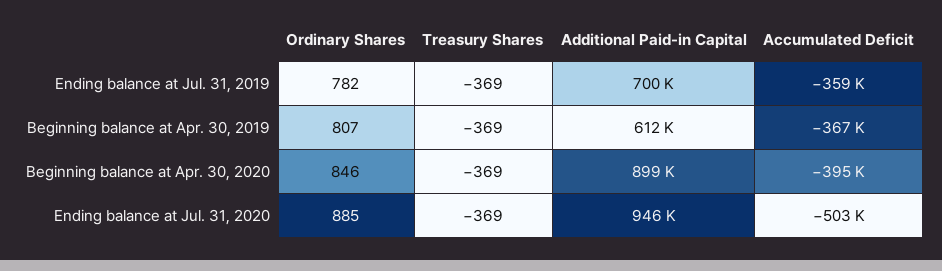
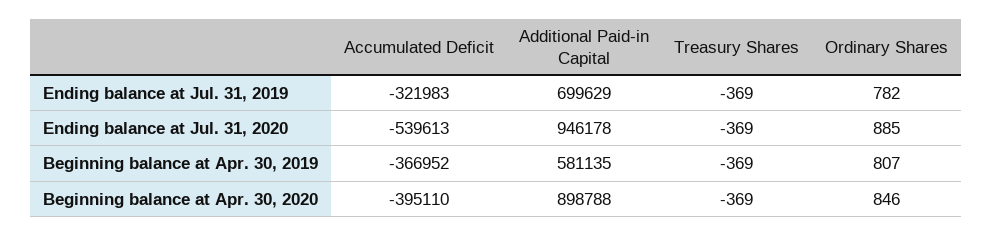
Accumulated Deficit, Ending balance at Jul. 31, 2019: -359000 -> -321983
Additional Paid-in Capital, Beginning balance at Apr. 30, 2019: 612000 -> 581135
Accumulated Deficit, Ending balance at Jul. 31, 2020: -503000 -> -539613

